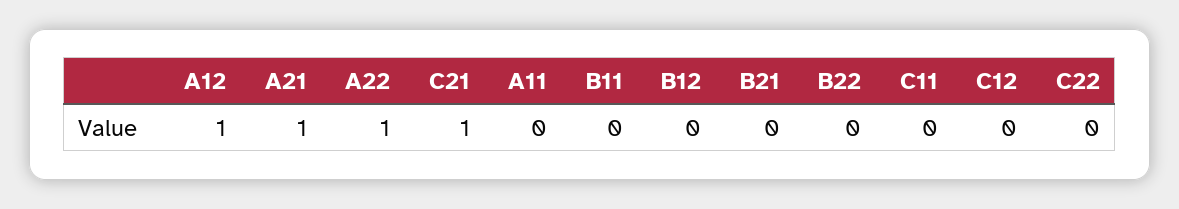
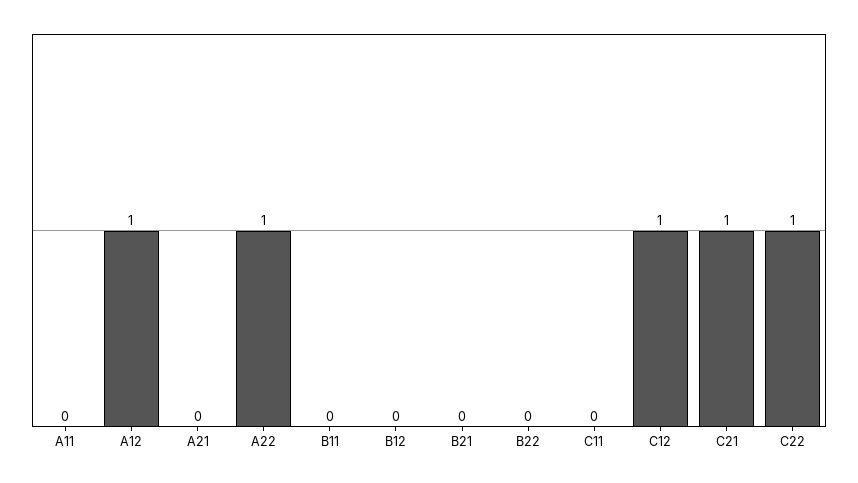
A21: 1 -> 0
C12: 0 -> 1
C22: 0 -> 1

